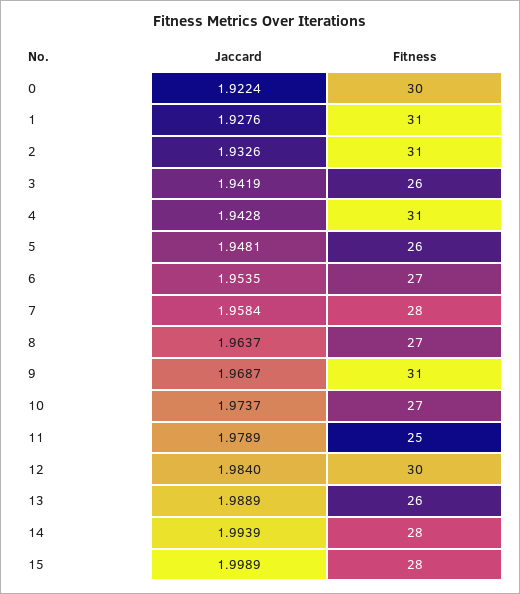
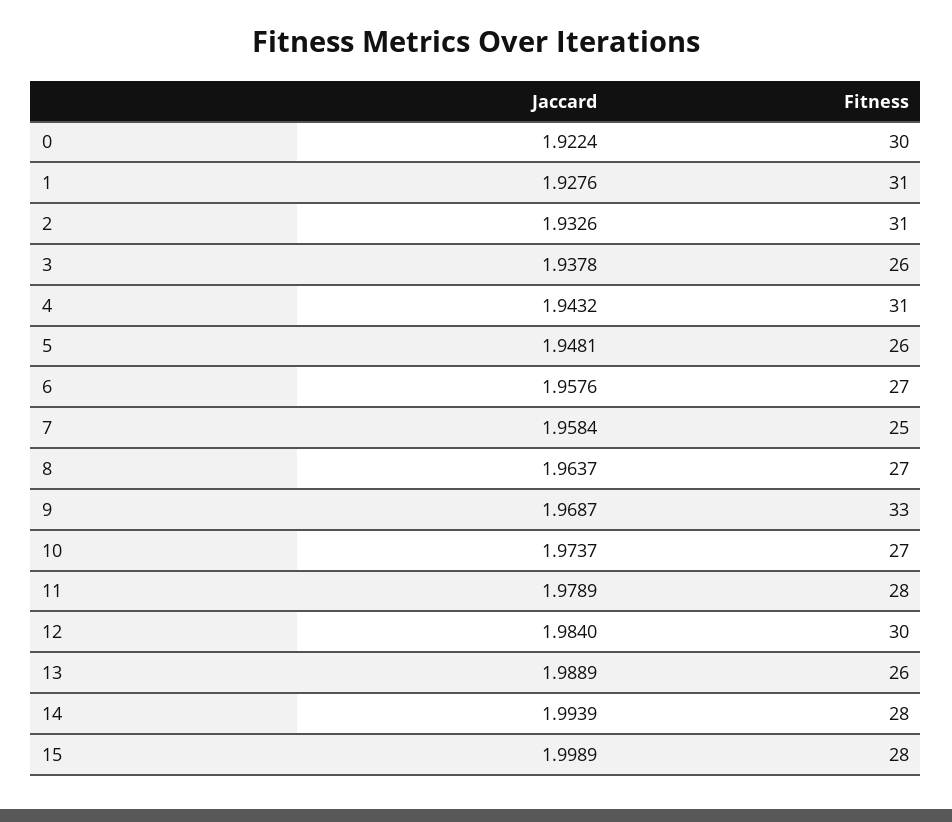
Jaccard, 3: 1.9419 -> 1.9378
Jaccard, 4: 1.9428 -> 1.9432
Jaccard, 6: 1.9535 -> 1.9576
Fitness, 7: 28 -> 25
Fitness, 9: 31 -> 33
Fitness, 11: 25 -> 28

